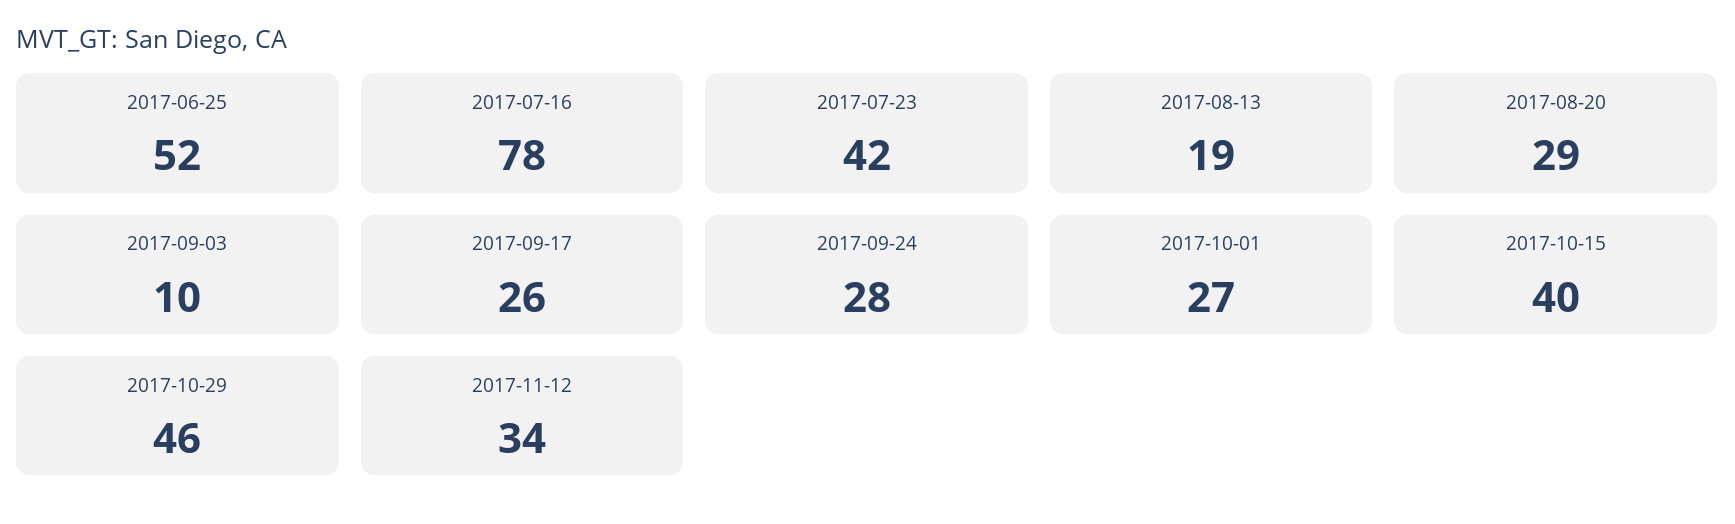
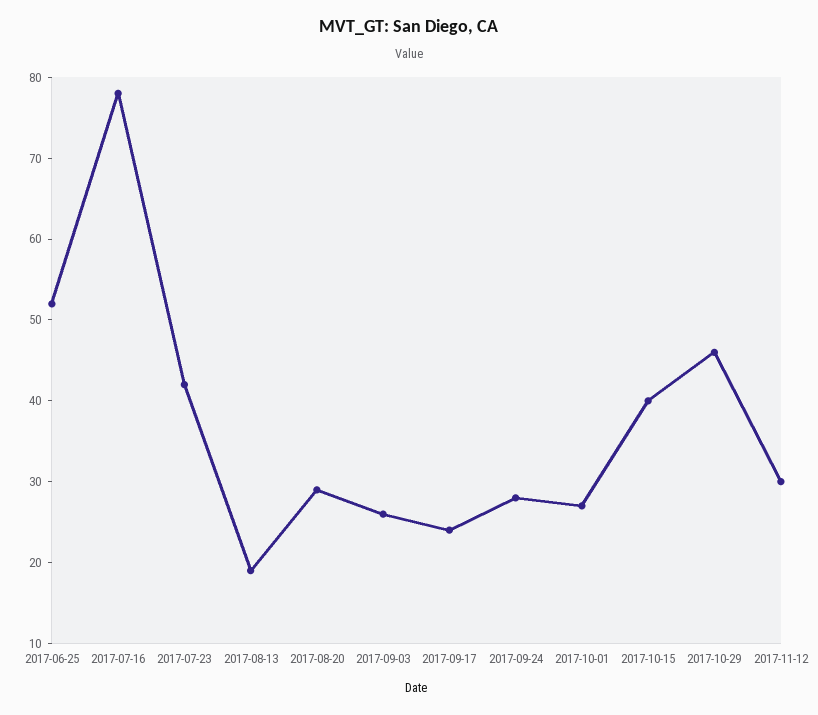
2017-09-03: 10 -> 26
2017-09-17: 26 -> 24
2017-11-12: 34 -> 30

